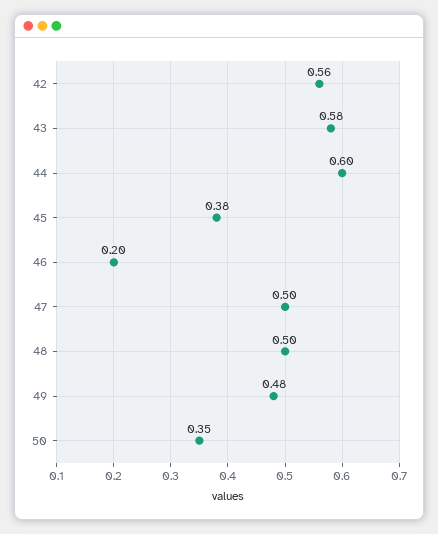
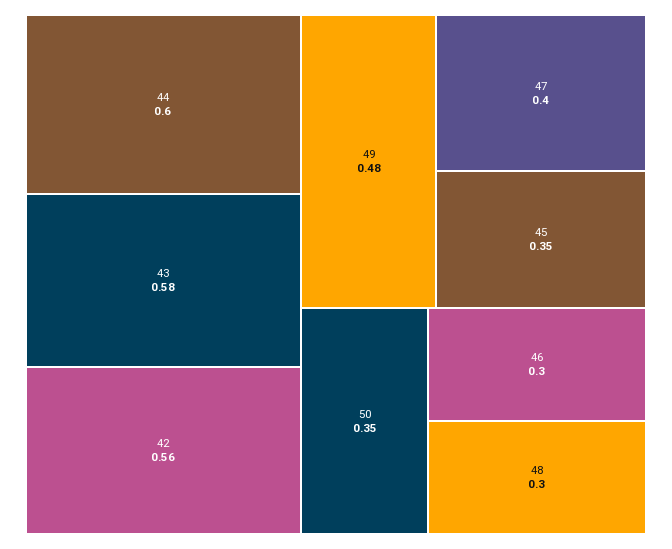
45: 0.38 -> 0.35
46: 0.2 -> 0.3
47: 0.5 -> 0.4
48: 0.5 -> 0.3

